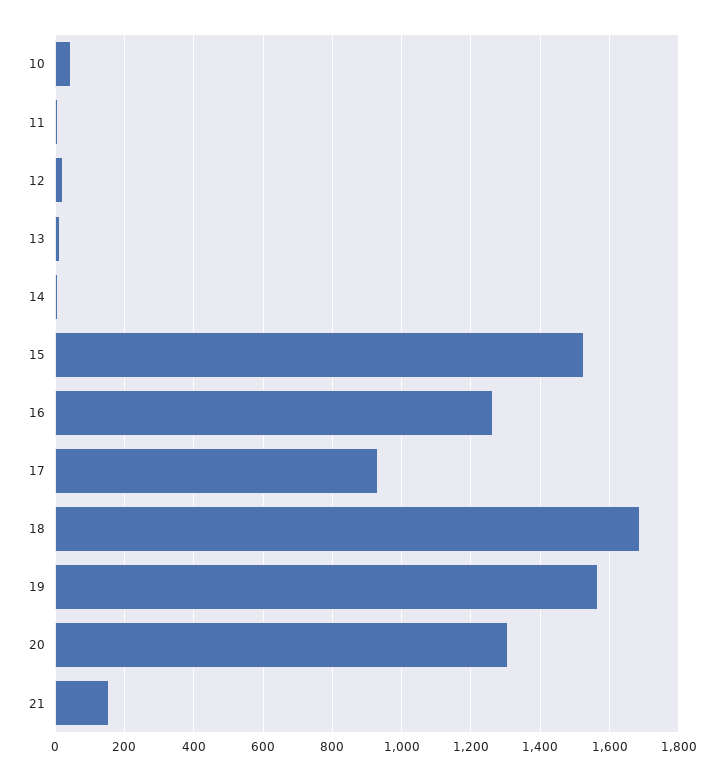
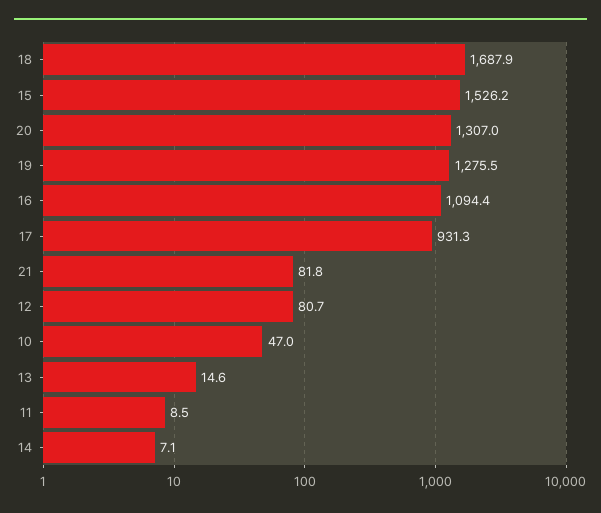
12: 20 -> 80.7
16: 1260 -> 1094.4
19: 1560 -> 1275.5
21: 160 -> 81.8

